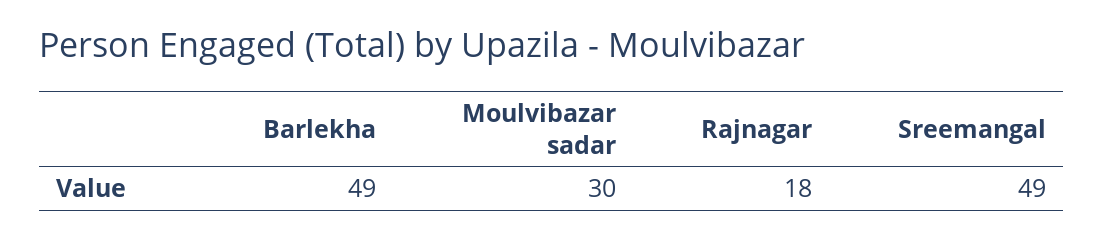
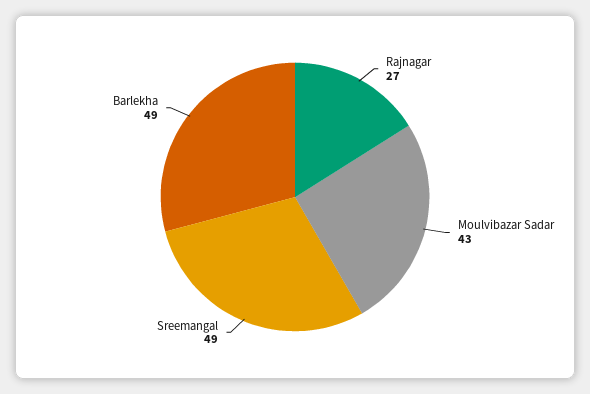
Moulvibazar sadar: 30 -> 43
Rajnagar: 18 -> 27

